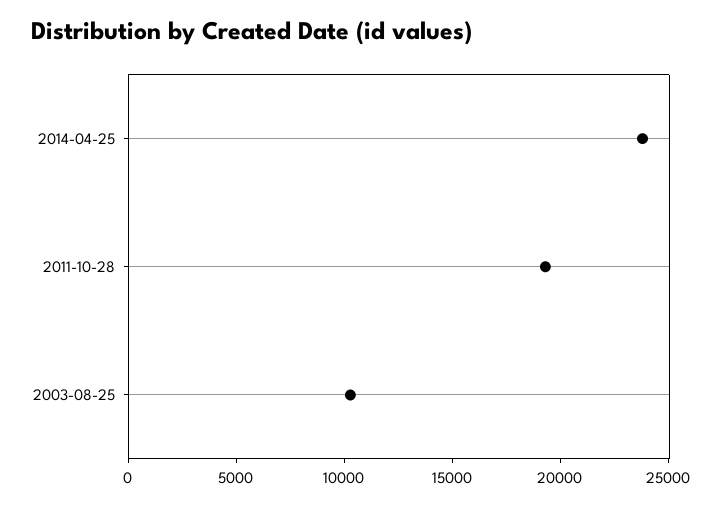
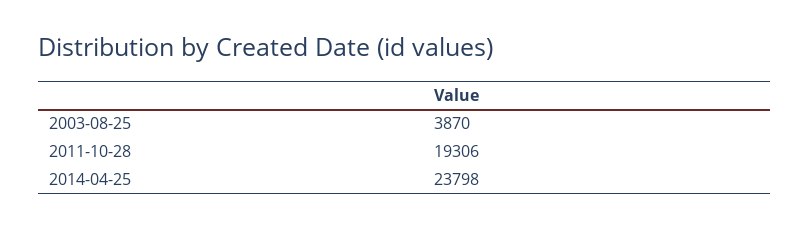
2003-08-25: 10000 -> 3870

